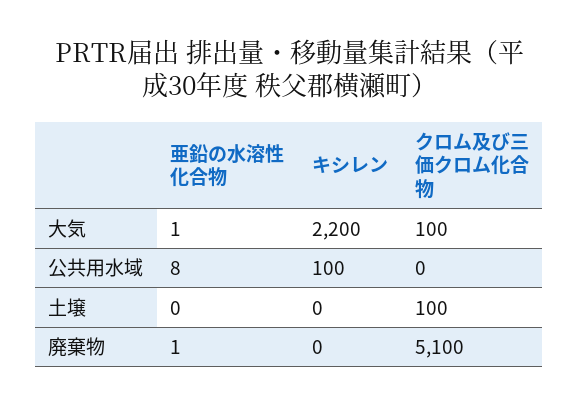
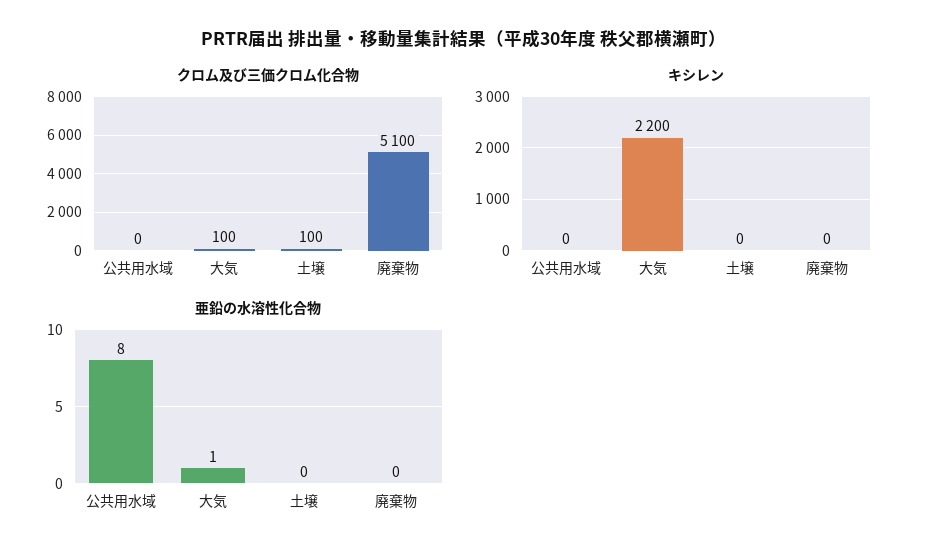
キシレン, 公共用水域: 100 -> 0
亜鉛の水溶性化合物, 廃棄物: 1 -> 0

